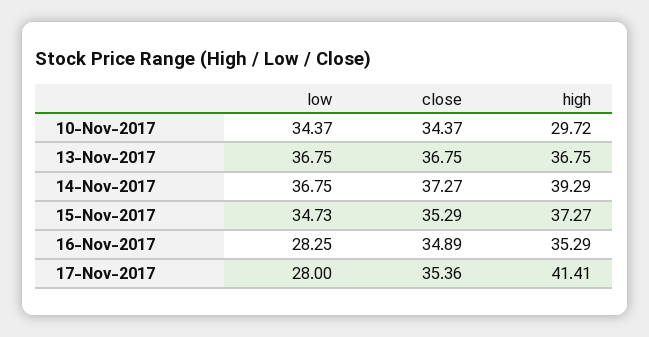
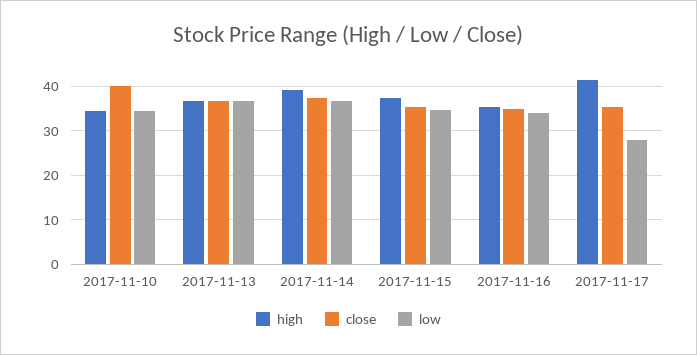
close, 10-Nov-2017: 34.37 -> 40
high, 10-Nov-2017: 29.72 -> 34
low, 16-Nov-2017: 28.25 -> 34

